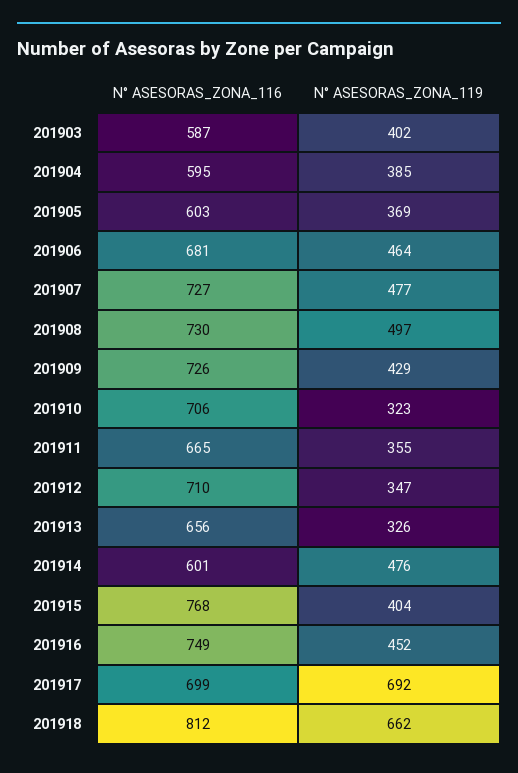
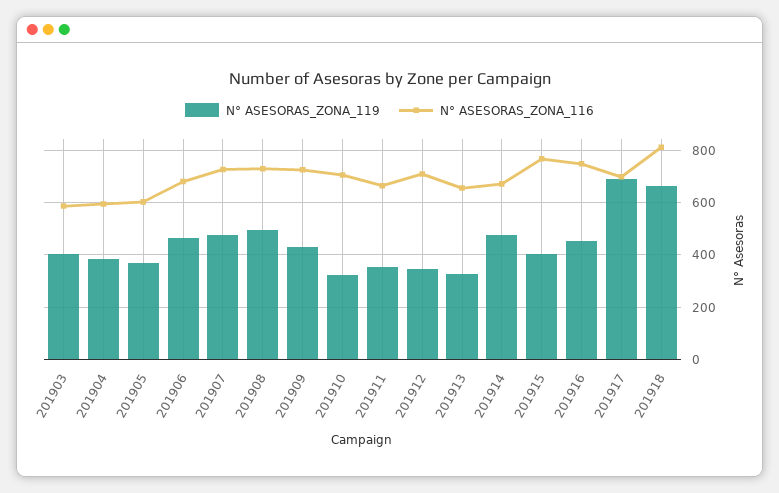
N° ASESORAS_ZONA_116, 201914: 601 -> 675

